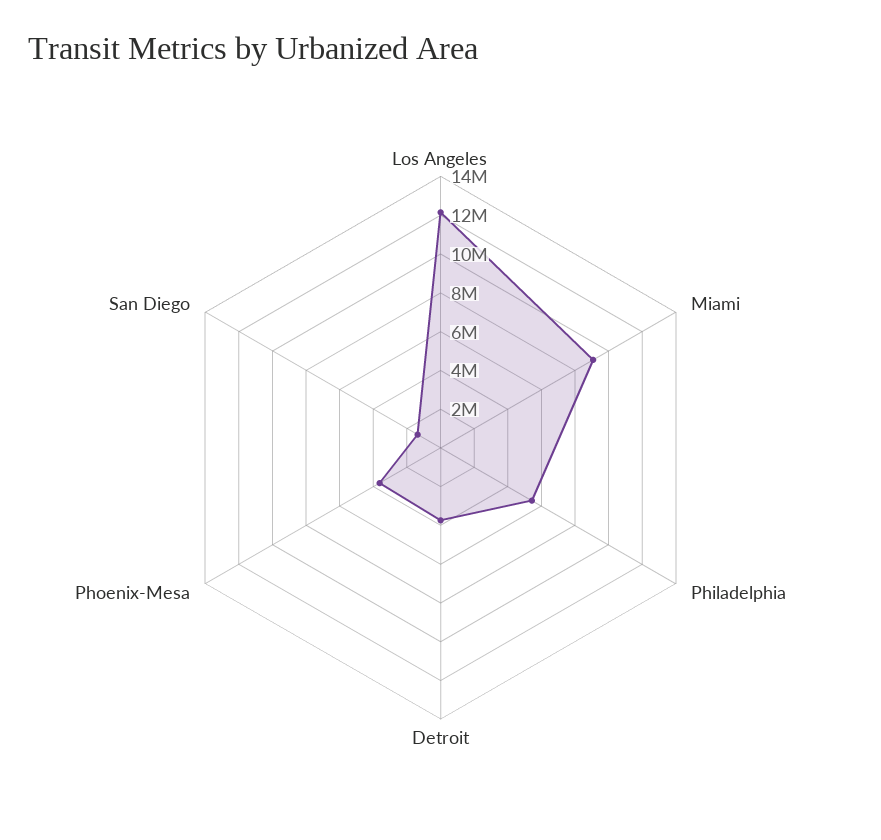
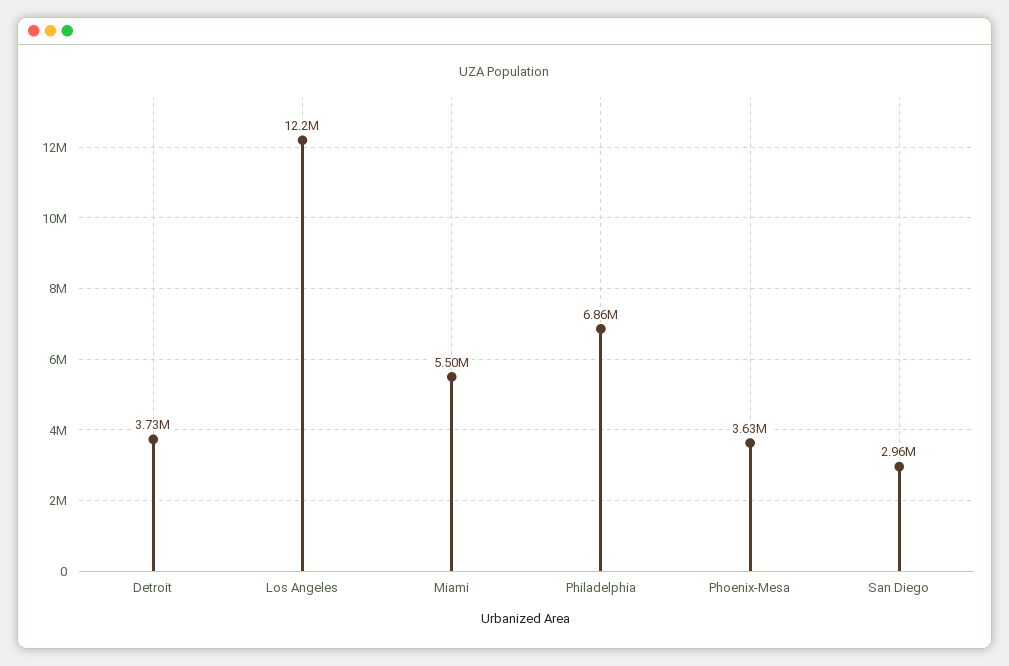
Miami: 9000000 -> 5500000
Philadelphia: 5500000 -> 6860000
San Diego: 1500000 -> 2960000

